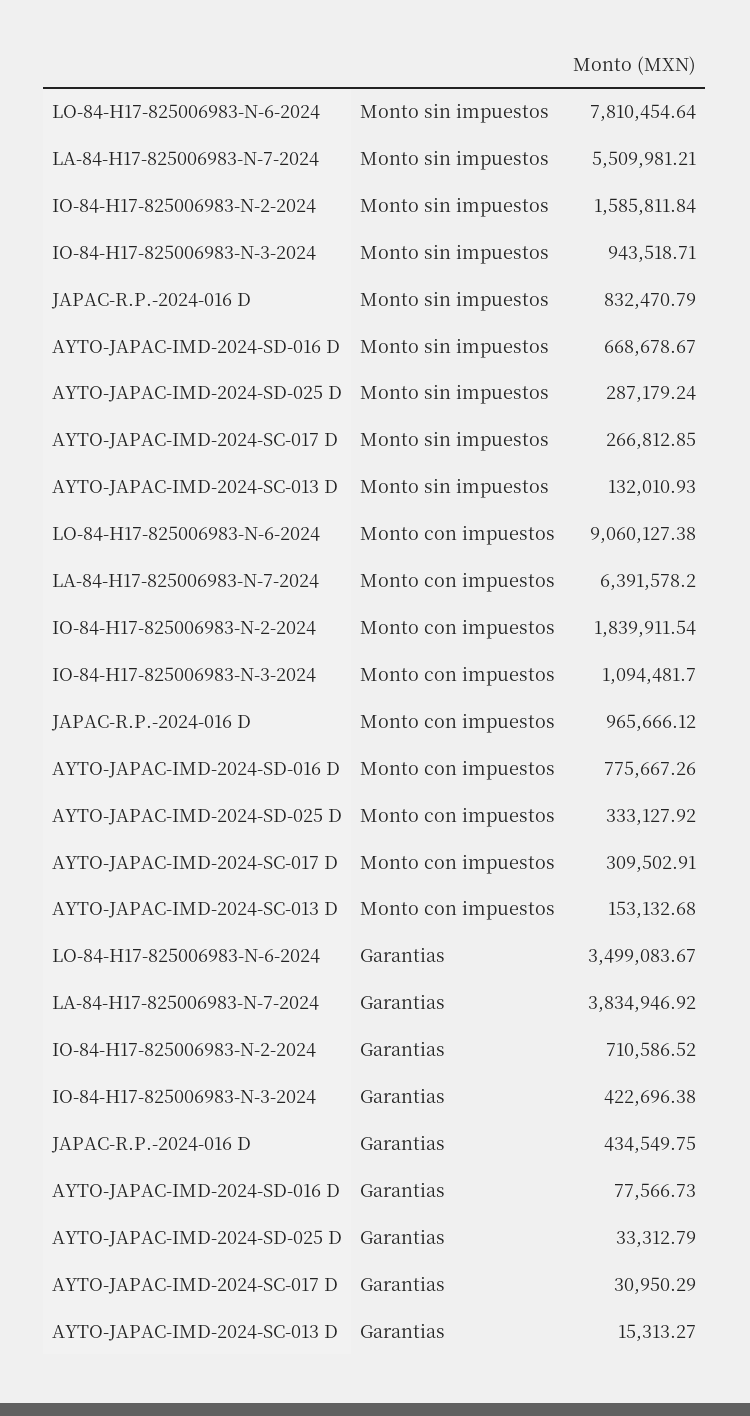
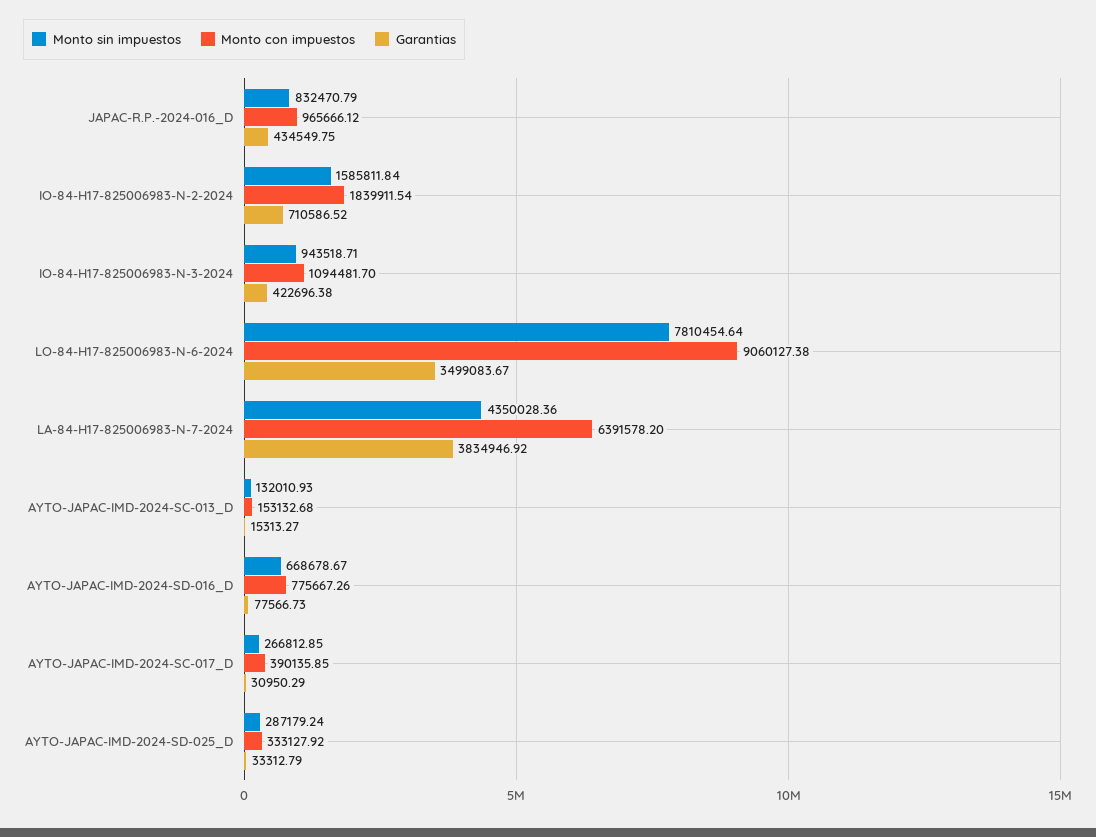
Monto sin impuestos, LA-84-H17-825006983-N-7-2024: 5509981.21 -> 4350028.36
Monto con impuestos, AYTO-JAPAC-IMD-2024-SC-017 D: 309502.91 -> 390135.85

